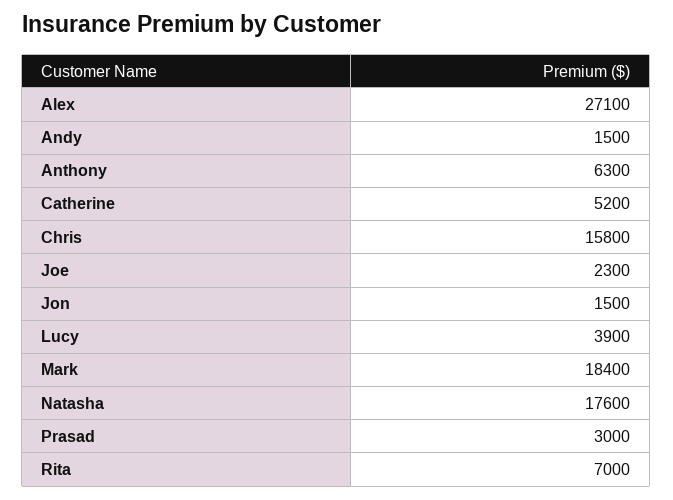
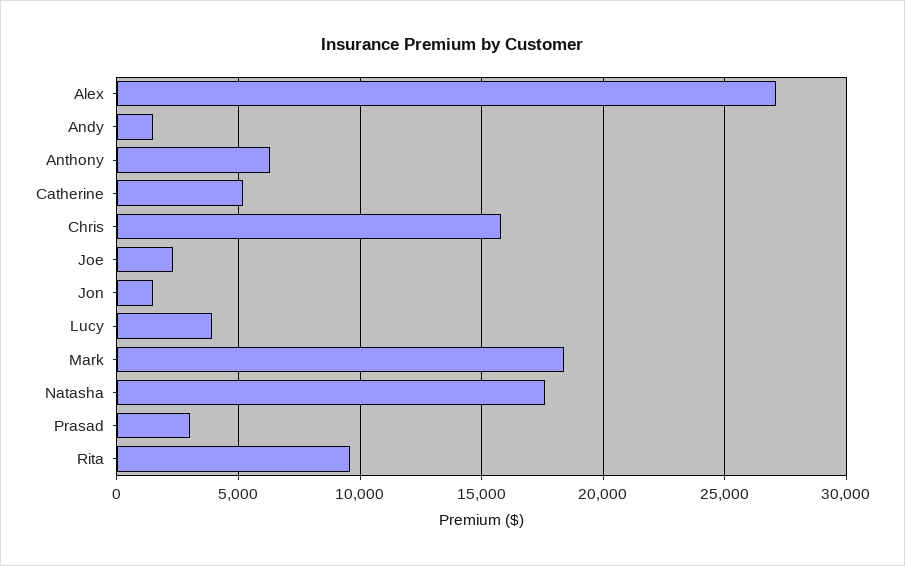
Rita: 7000 -> 9500

